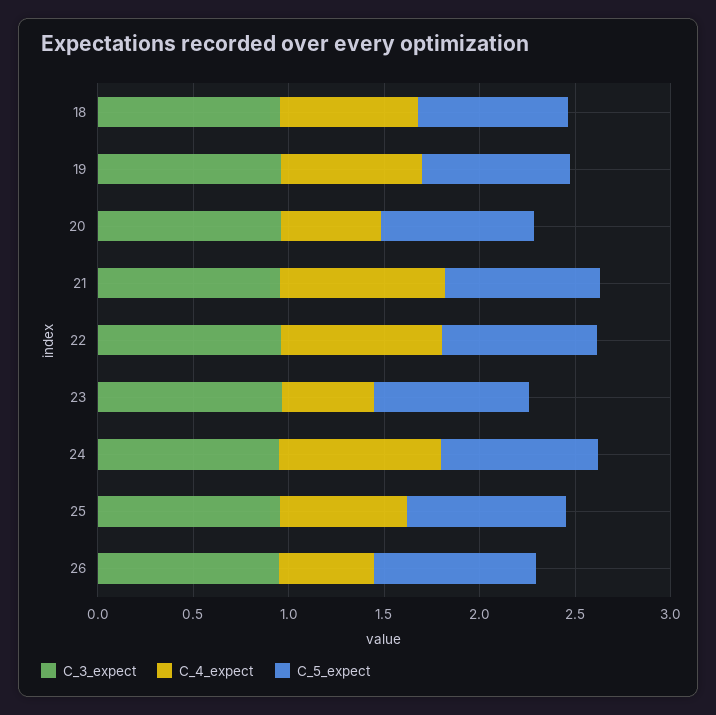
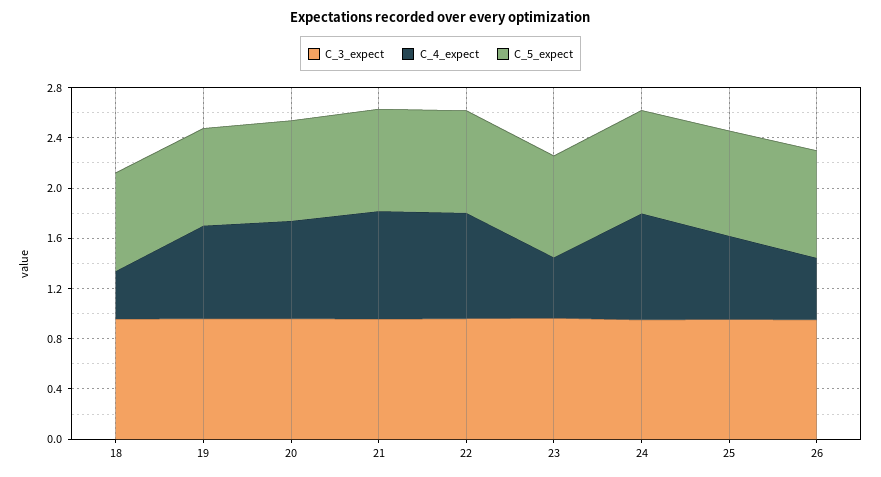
C_4_expect, 18: 0.7 -> 0.4
C_4_expect, 20: 0.5 -> 0.8

